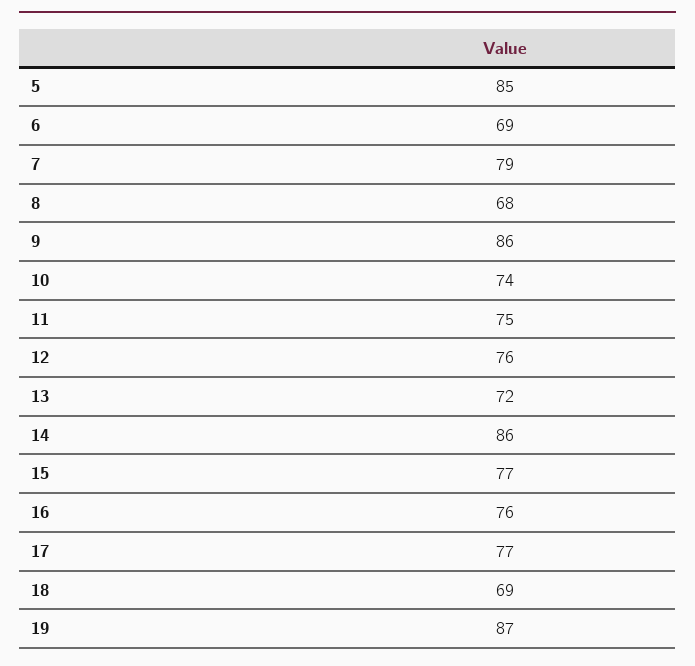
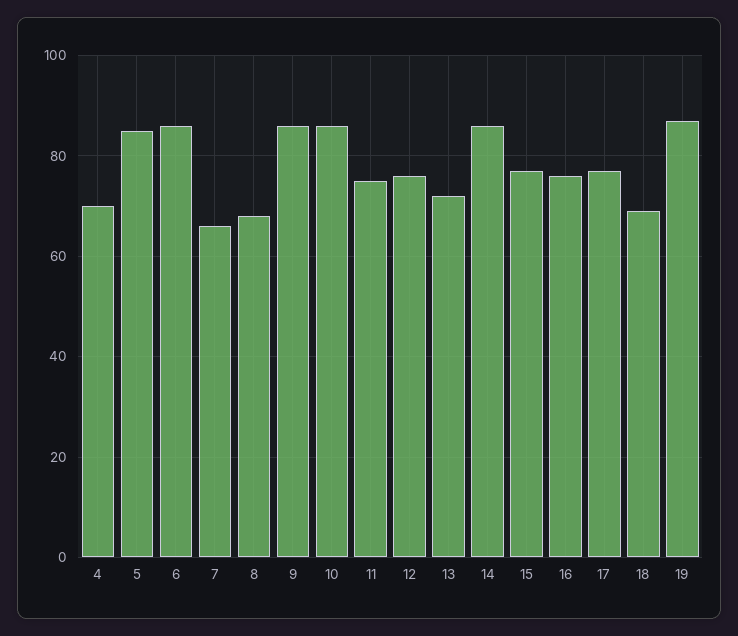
6: 69 -> 85
7: 79 -> 65
10: 74 -> 85
4: none -> 70

